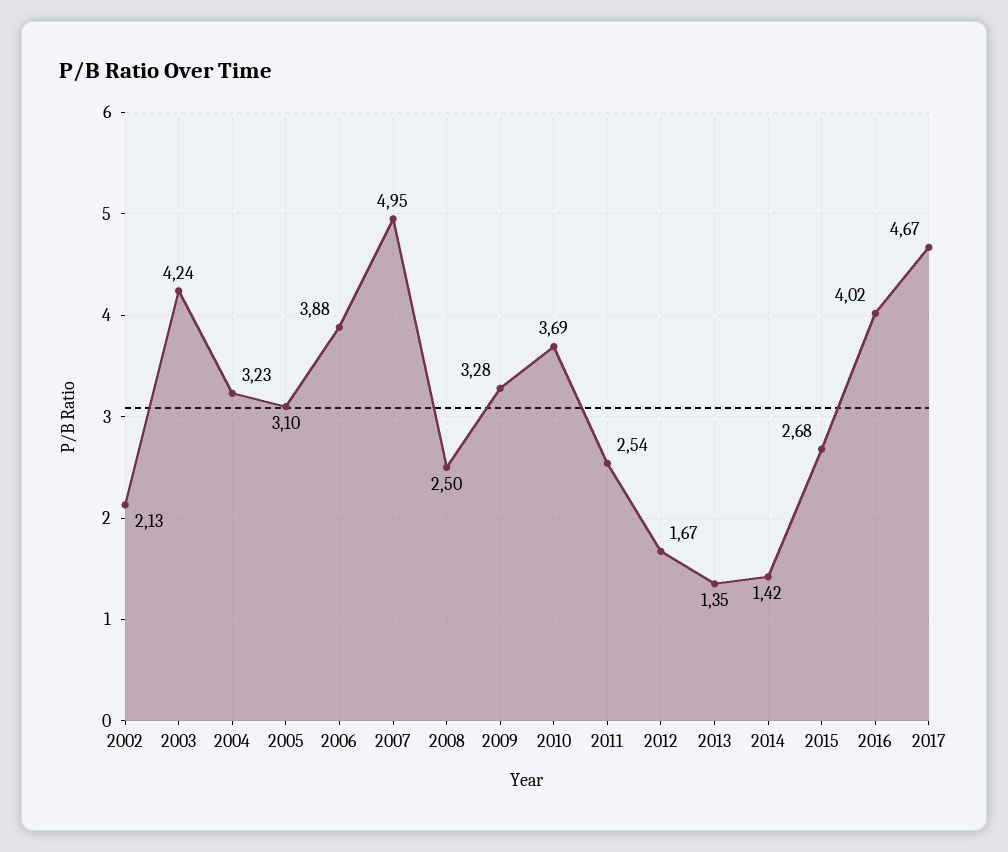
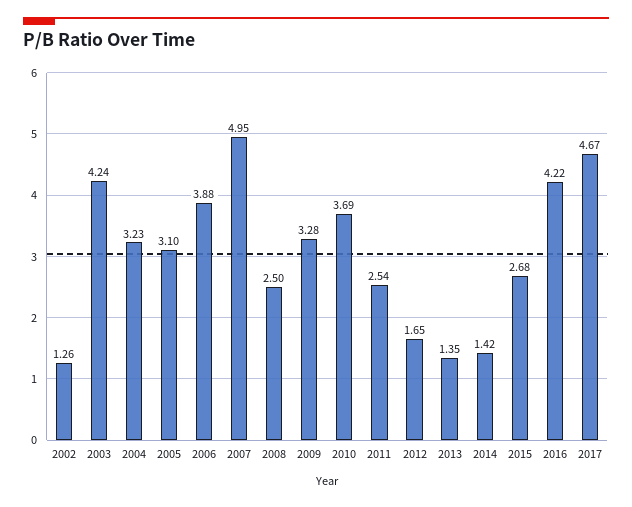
2002: 2.13 -> 1.26
2012: 1.67 -> 1.65
2016: 4.02 -> 4.22

